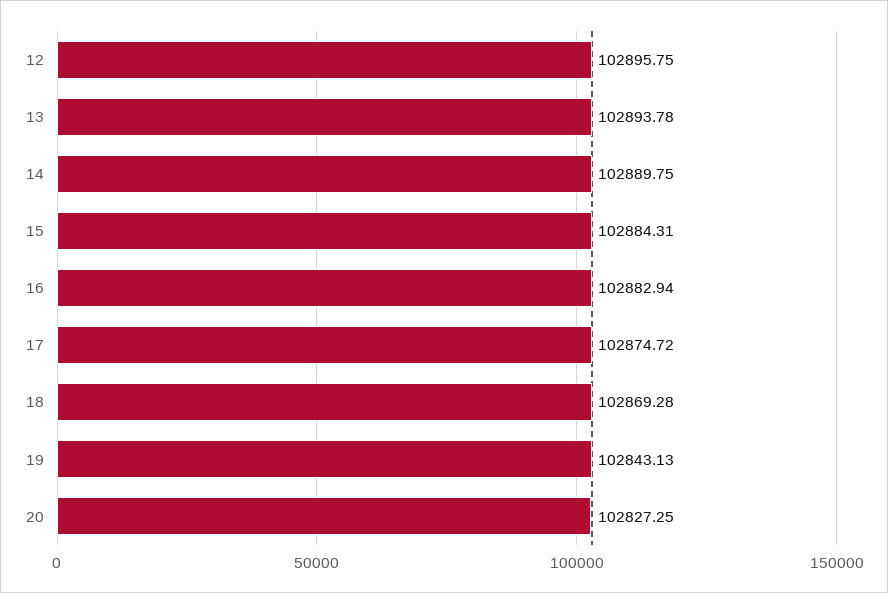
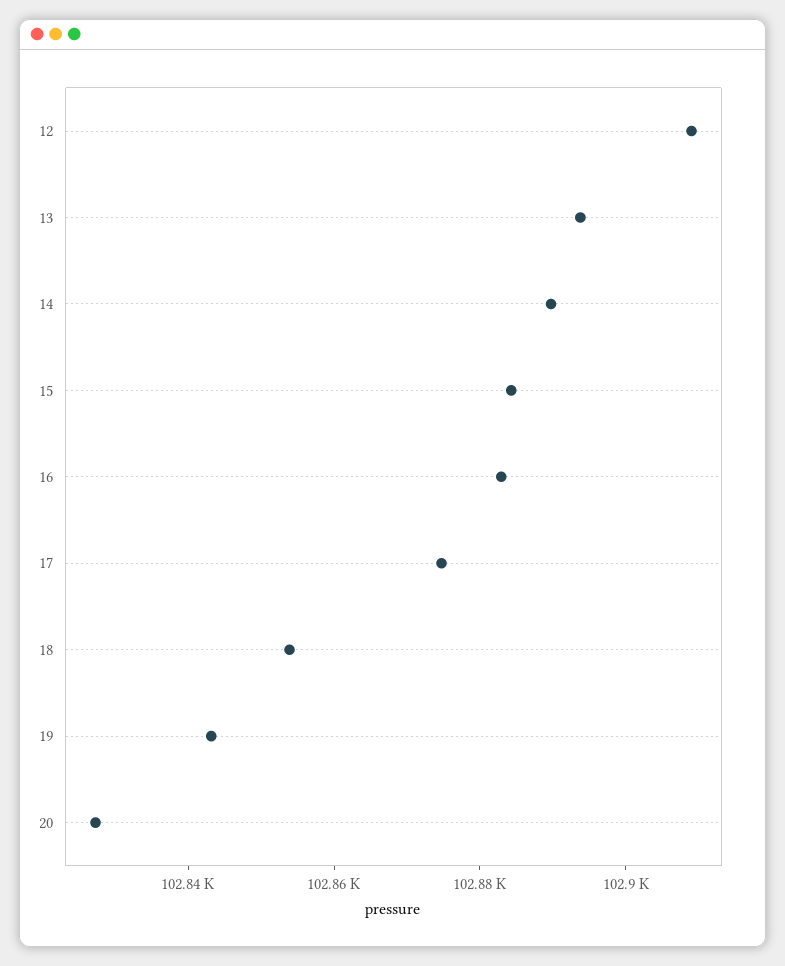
12: 102895.75 -> 102910
18: 102869.28 -> 102855

